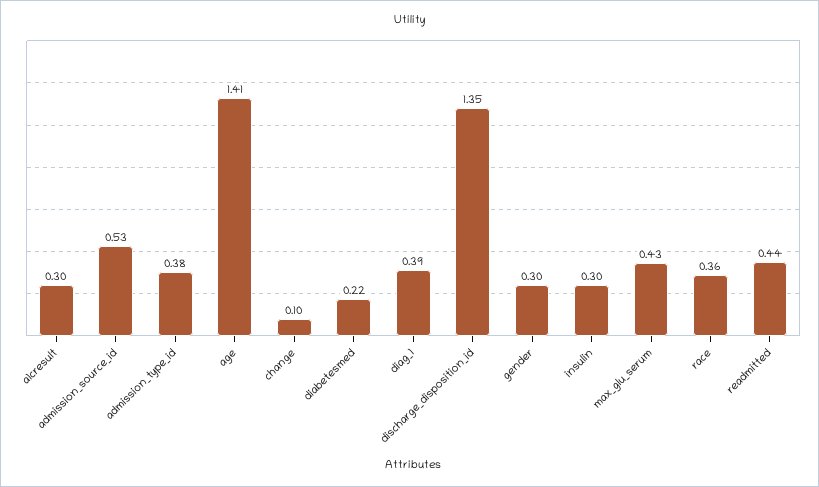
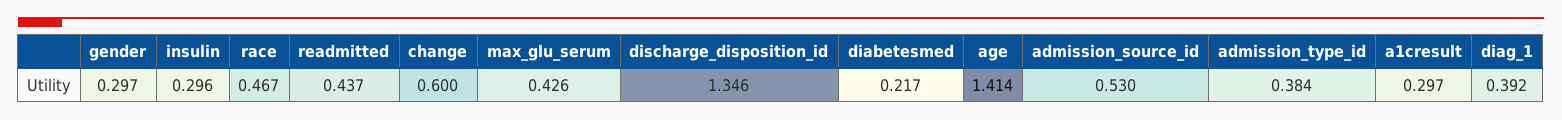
change: 0.1 -> 0.6
race: 0.36 -> 0.467

